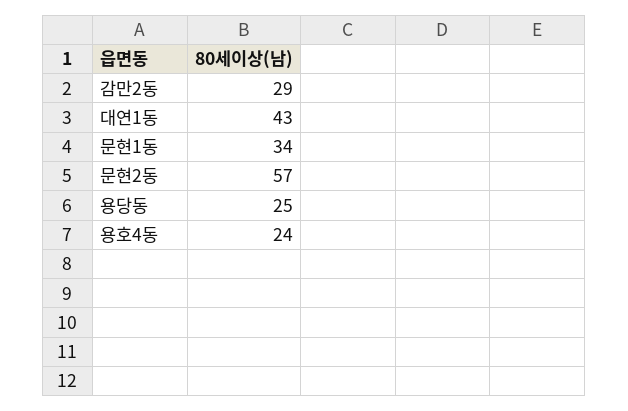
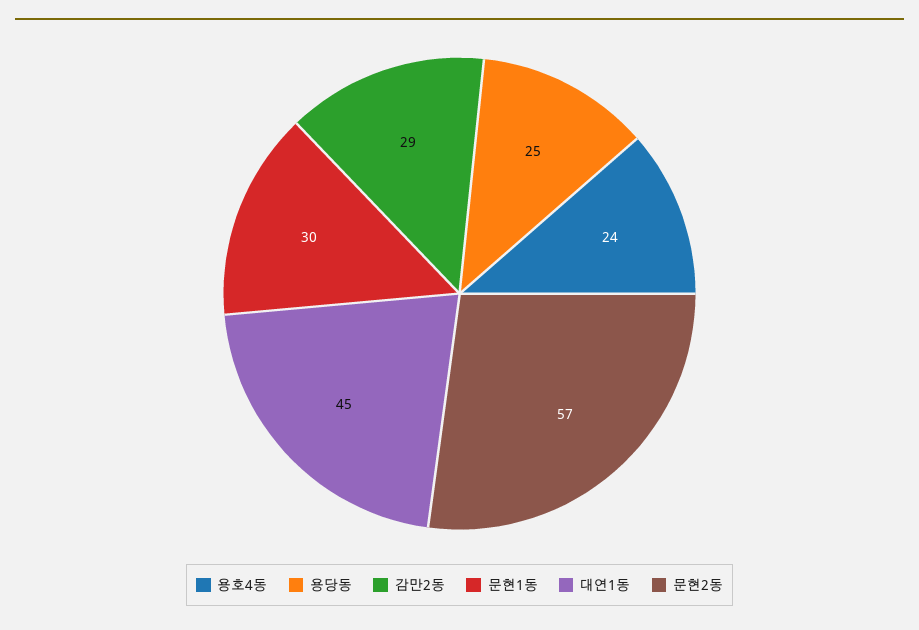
대연1동: 43 -> 45
문현1동: 34 -> 30

